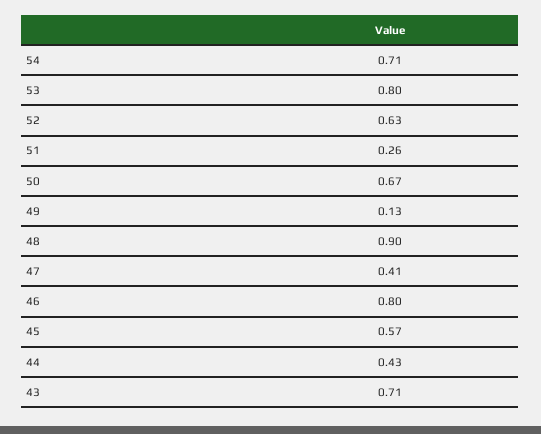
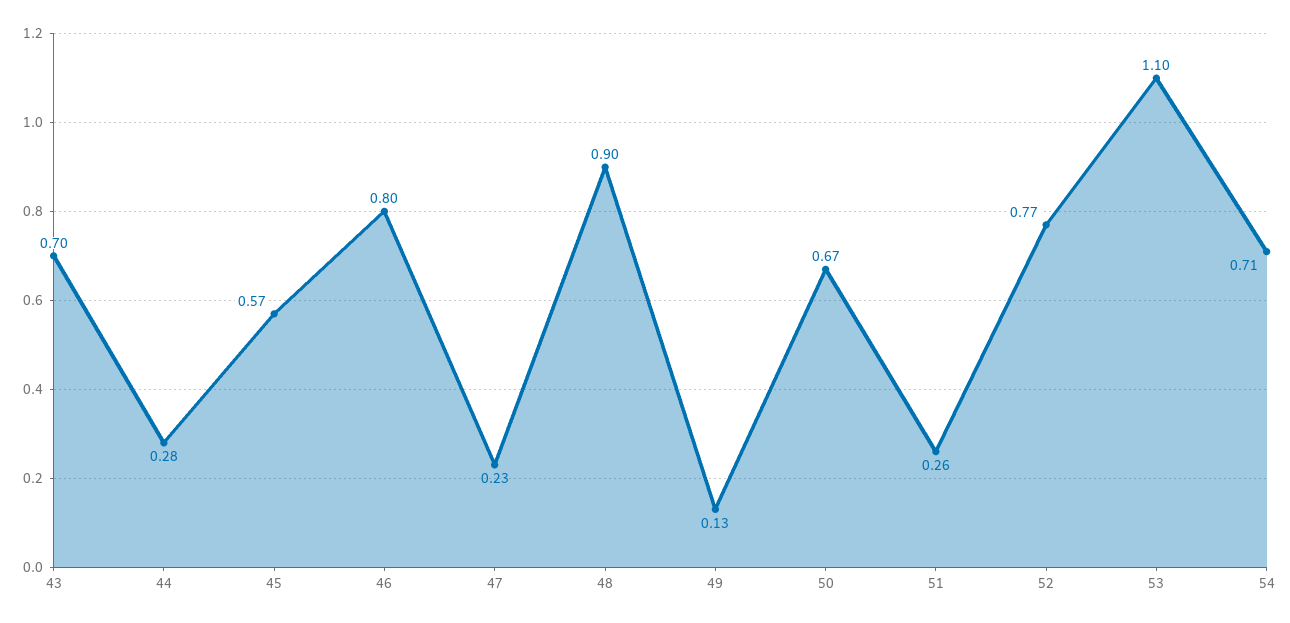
53: 0.8 -> 1.1
52: 0.63 -> 0.77
47: 0.41 -> 0.23
44: 0.43 -> 0.28
43: 0.71 -> 0.7

